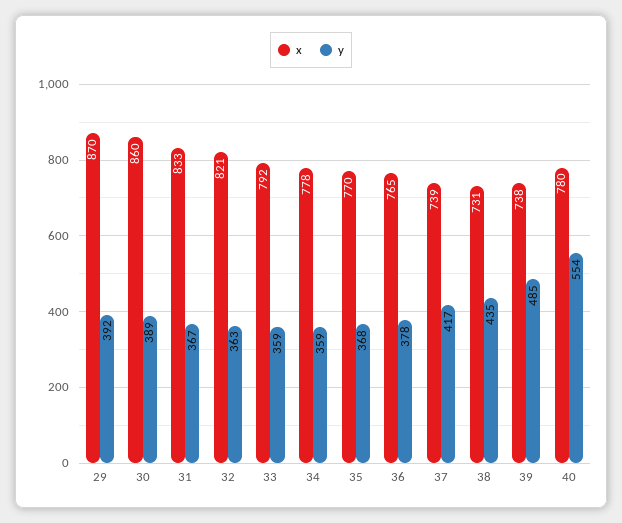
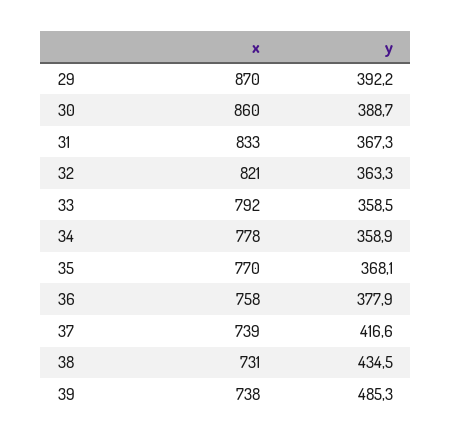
x, 36: 765 -> 758
x, 40: 780 -> none
y, 40: 554 -> none

